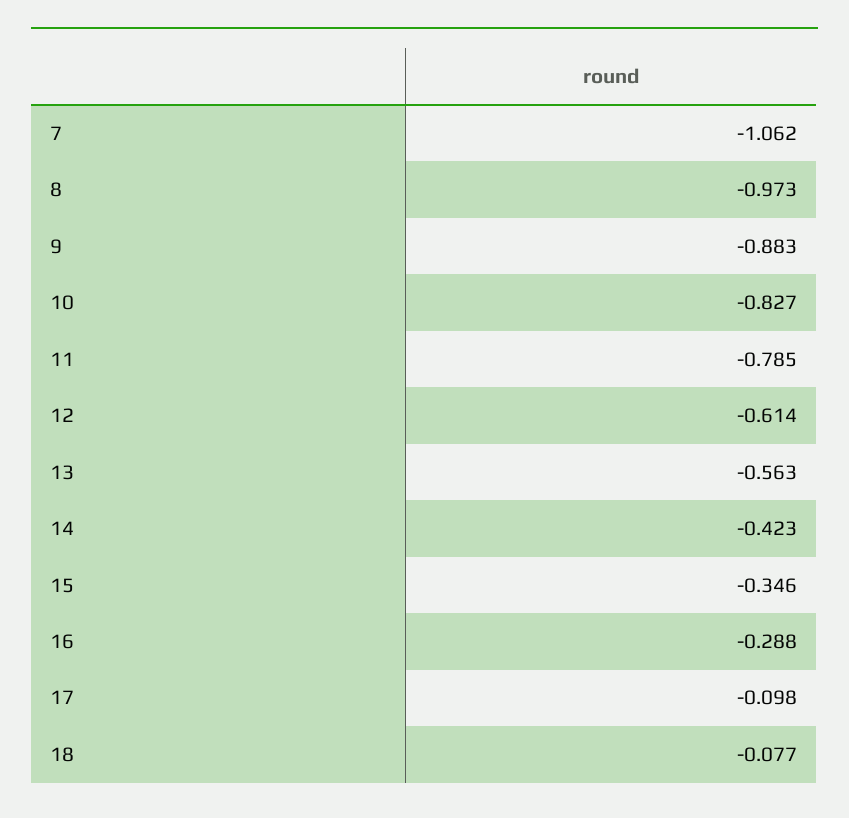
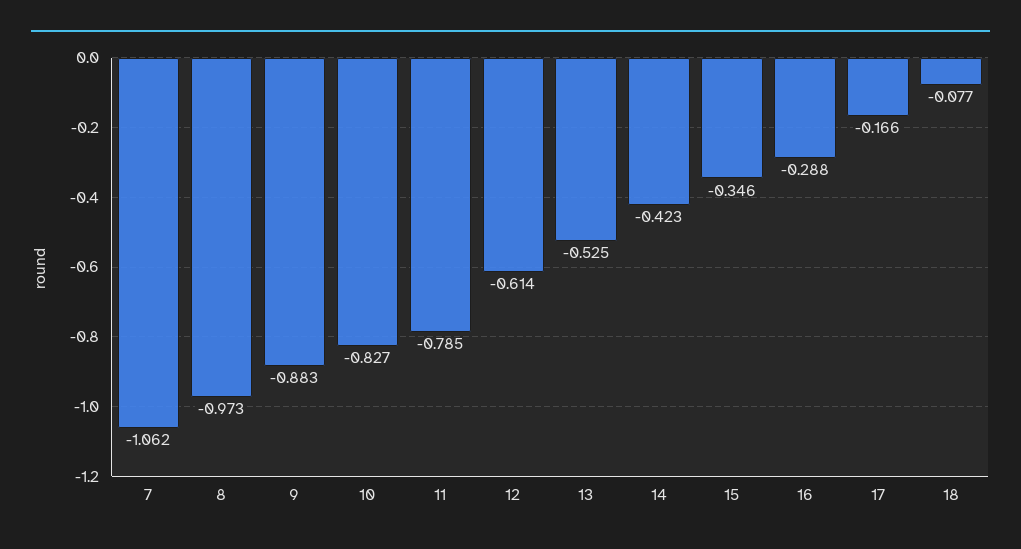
13: -0.563 -> -0.525
17: -0.098 -> -0.166

